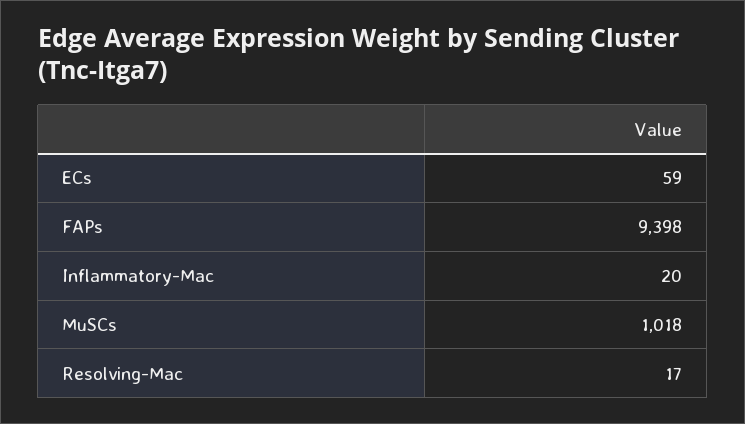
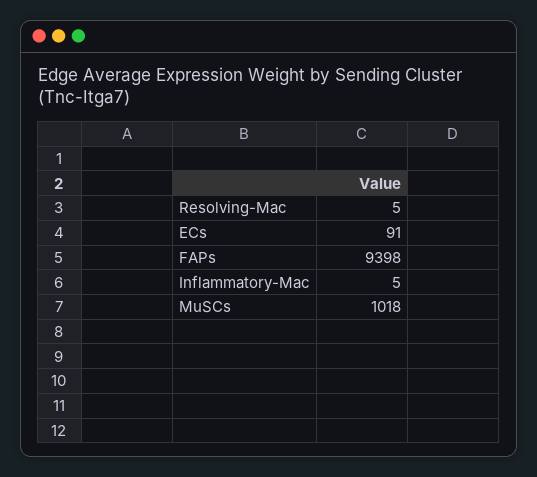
ECs: 59 -> 91
Inflammatory-Mac: 20 -> 5
Resolving-Mac: 17 -> 5

